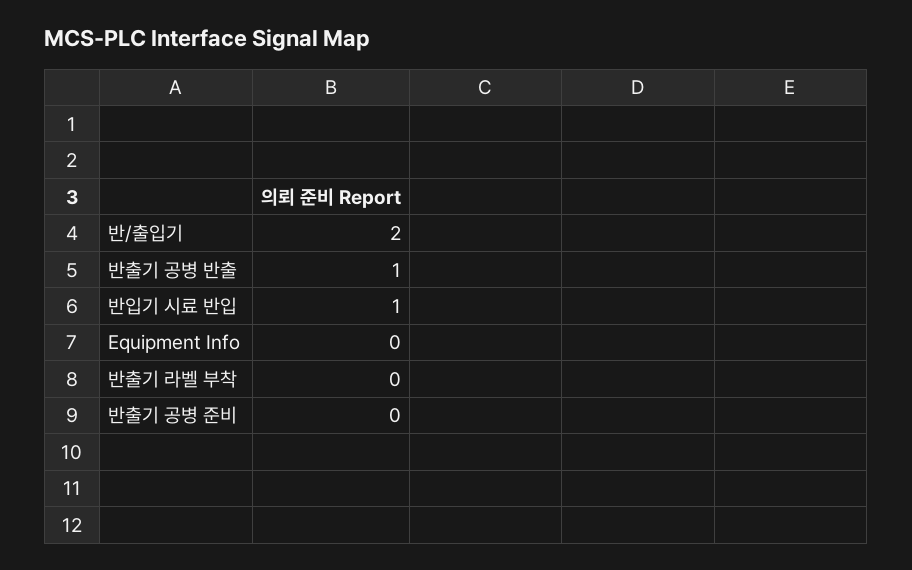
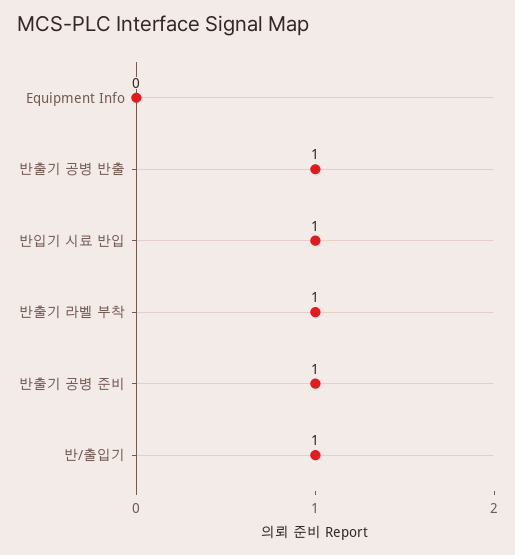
반/출입기: 2 -> 1
반출기 라벨 부착: 0 -> 1
반출기 공병 준비: 0 -> 1

